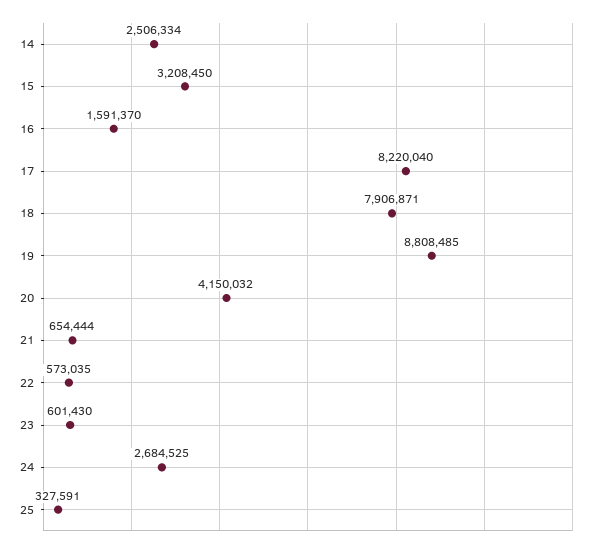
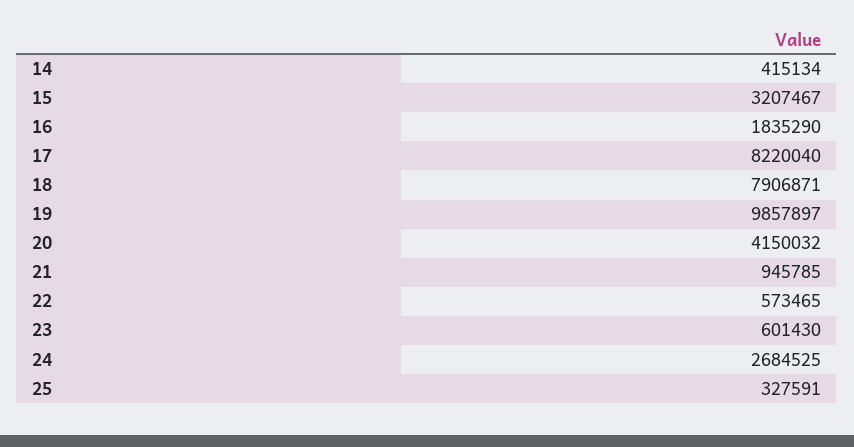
14: 2506334 -> 415134
15: 3208450 -> 3207467
16: 1591370 -> 1835290
19: 8808485 -> 9857897
21: 654444 -> 945785
22: 573035 -> 573465

